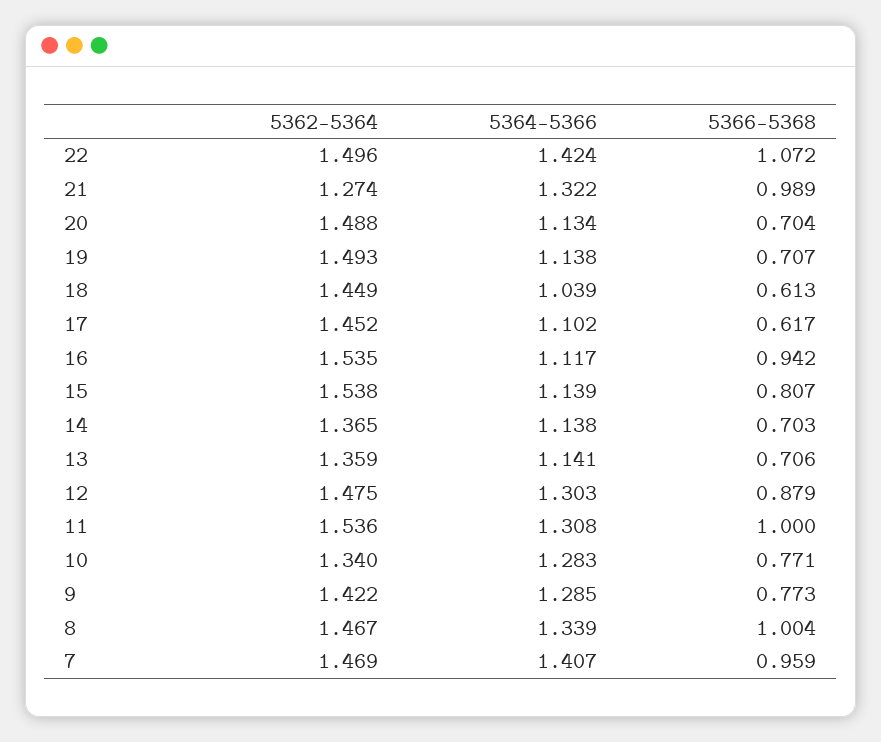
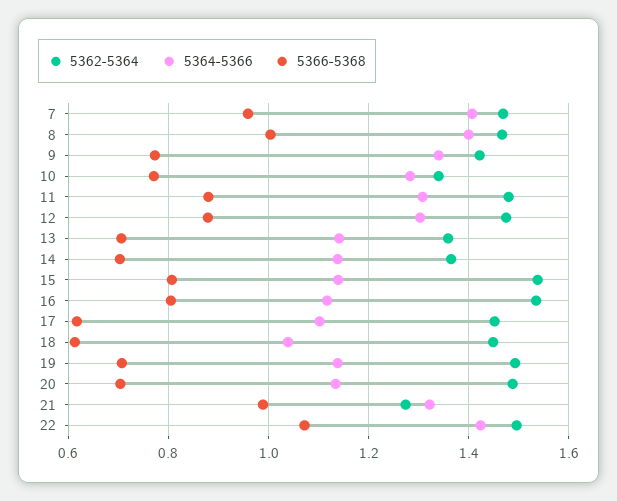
5366-5368, 16: 0.942 -> 0.8
5362-5364, 11: 1.536 -> 1.48
5366-5368, 11: 1 -> 0.88
5364-5366, 9: 1.285 -> 1.34
5364-5366, 8: 1.339 -> 1.4

